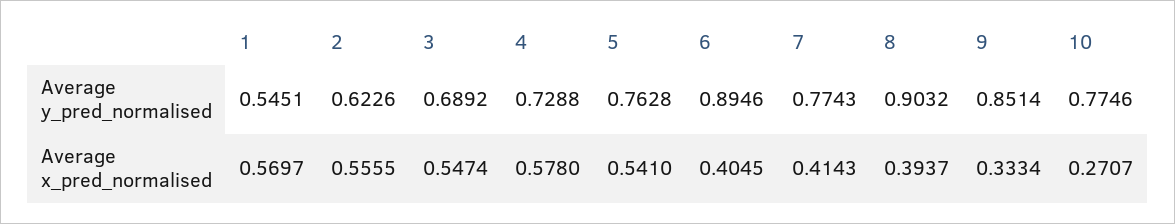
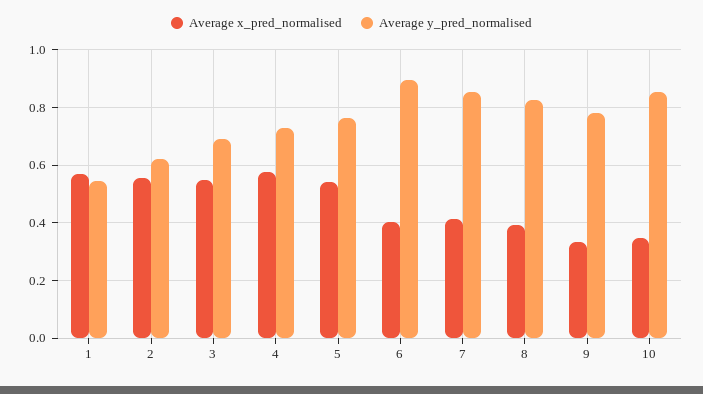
Average y_pred_normalised, 7: 0.7743 -> 0.85
Average y_pred_normalised, 8: 0.9032 -> 0.825
Average y_pred_normalised, 9: 0.8514 -> 0.775
Average y_pred_normalised, 10: 0.7746 -> 0.85
Average x_pred_normalised, 10: 0.2707 -> 0.35

